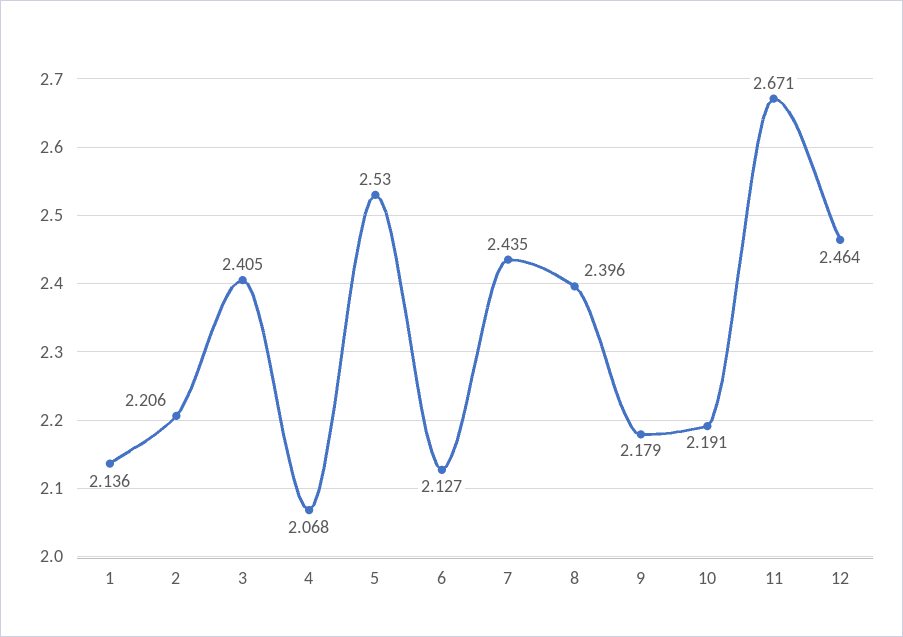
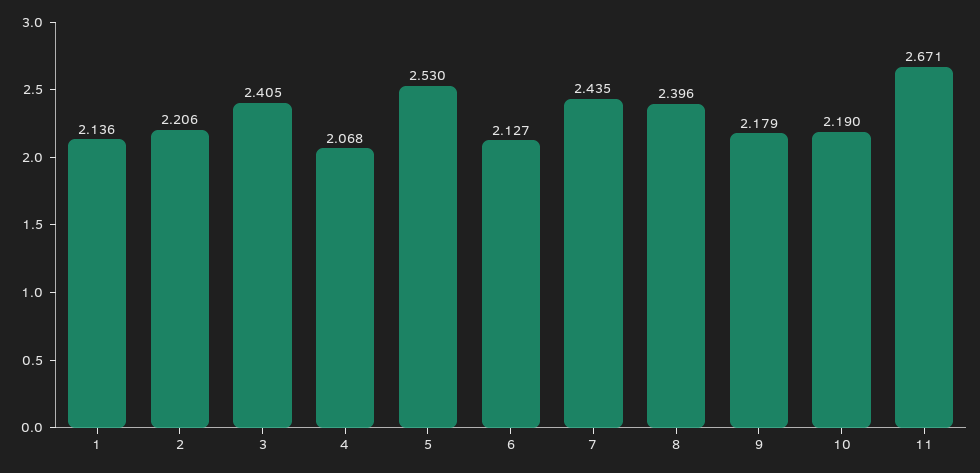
10: 2.191 -> 2.19
12: 2.464 -> none

